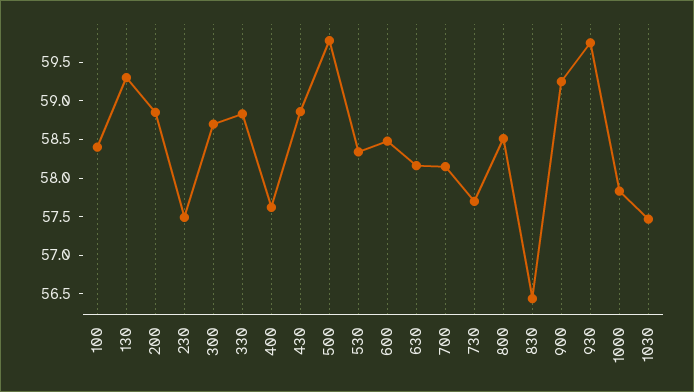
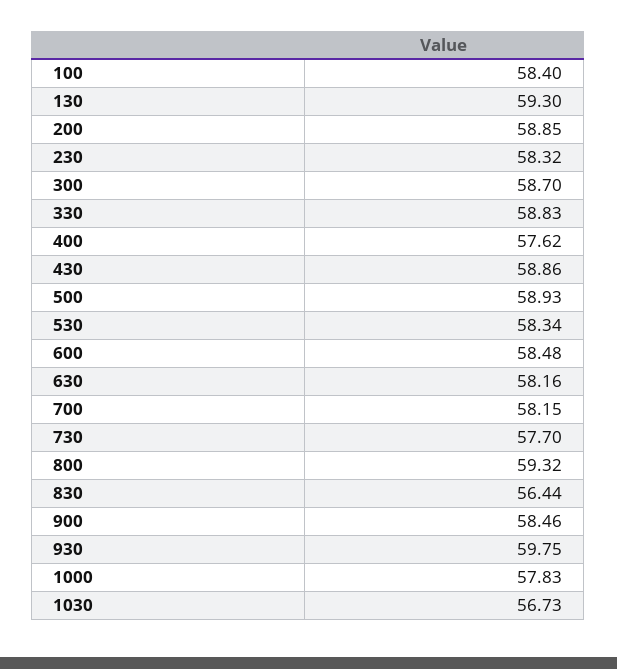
230: 57.5 -> 58.32
500: 59.75 -> 58.93
800: 58.5 -> 59.32
900: 59.25 -> 58.46
1030: 57.5 -> 56.73

